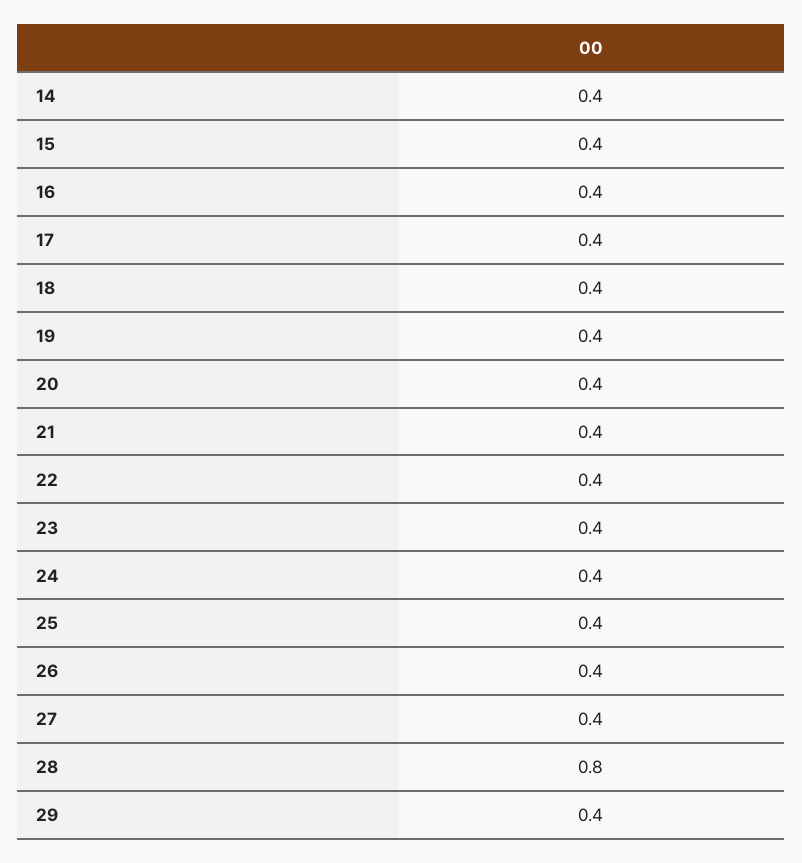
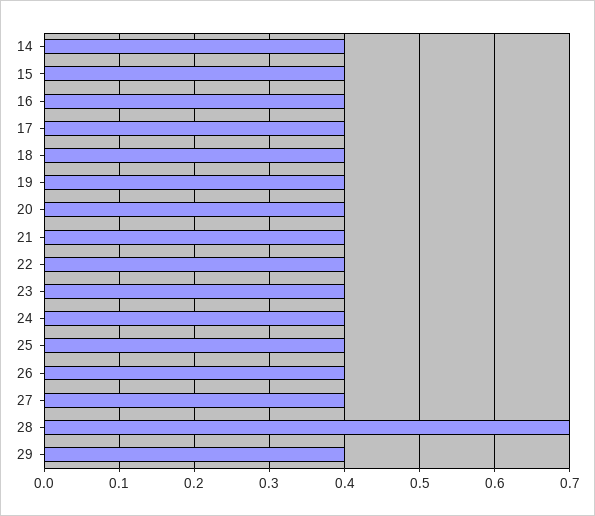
28: 0.8 -> 0.7

